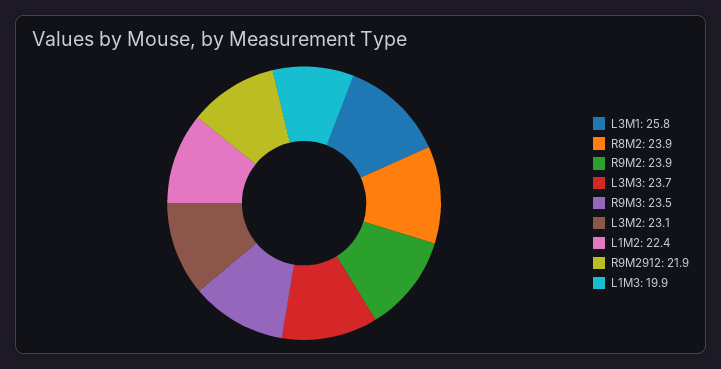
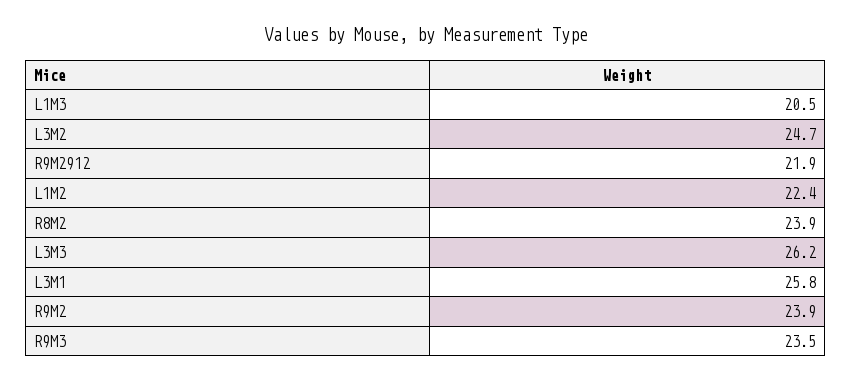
L3M3: 23.7 -> 26.2
L3M2: 23.1 -> 24.7
L1M3: 19.9 -> 20.5

